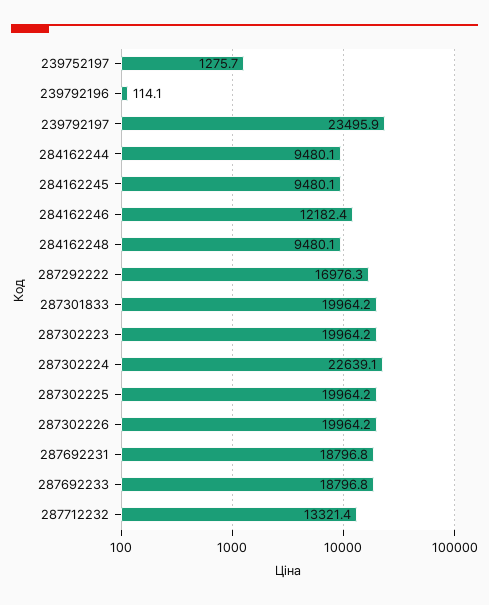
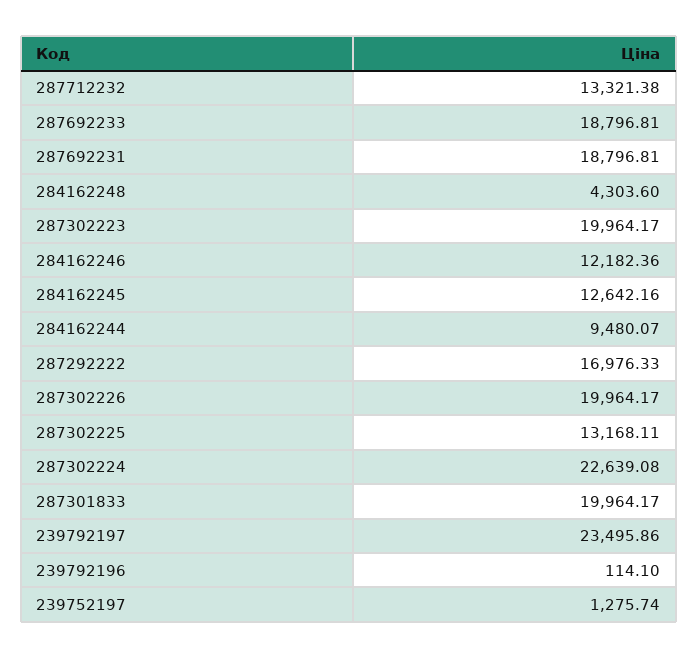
284162245: 9480.1 -> 12642.16
284162248: 9480.1 -> 4303.6
287302225: 19964.2 -> 13168.11

